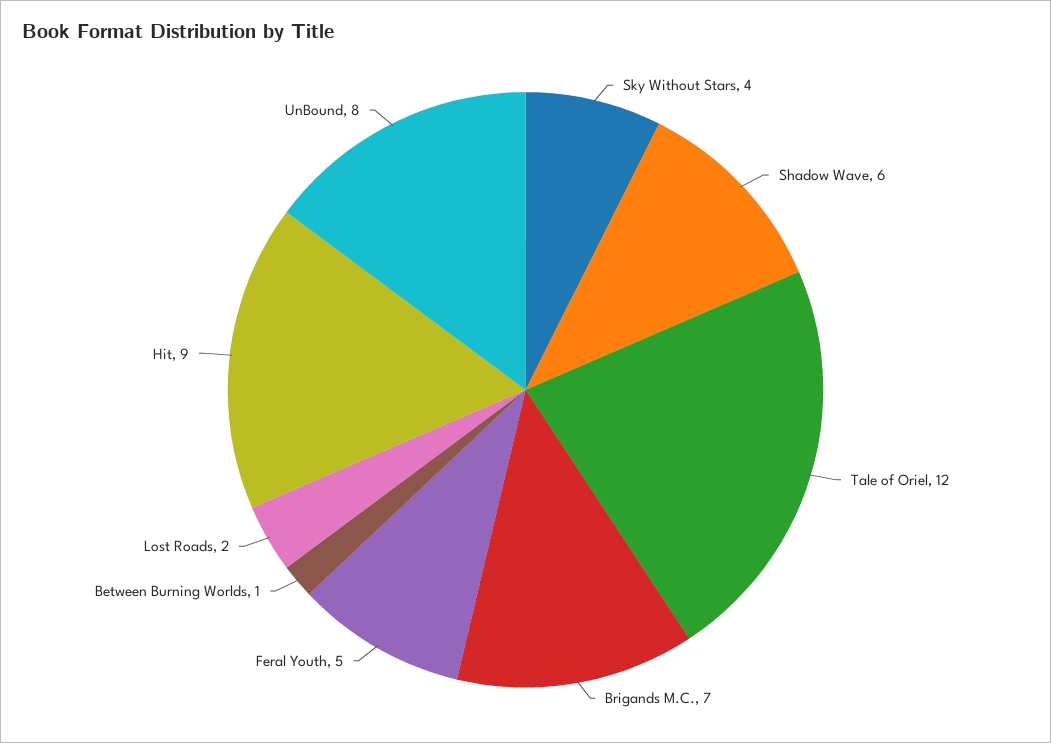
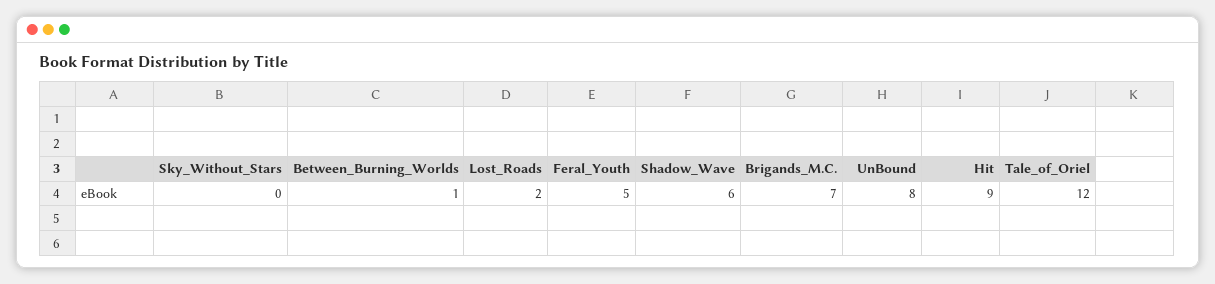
Sky Without Stars: 4 -> 0

